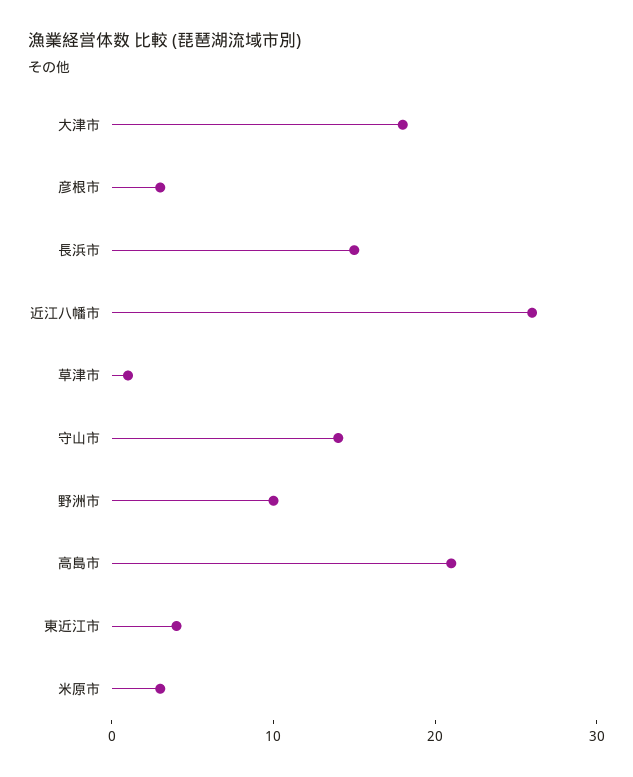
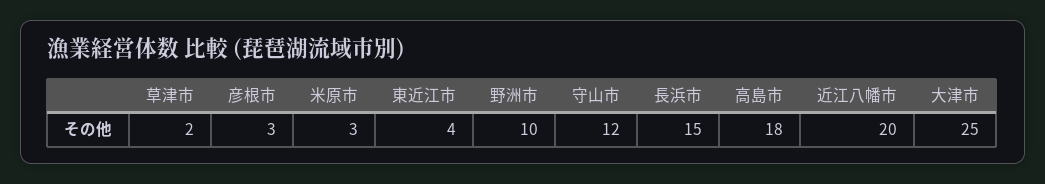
大津市: 18 -> 25
近江八幡市: 26 -> 20
草津市: 1 -> 2
守山市: 14 -> 12
高島市: 21 -> 18

